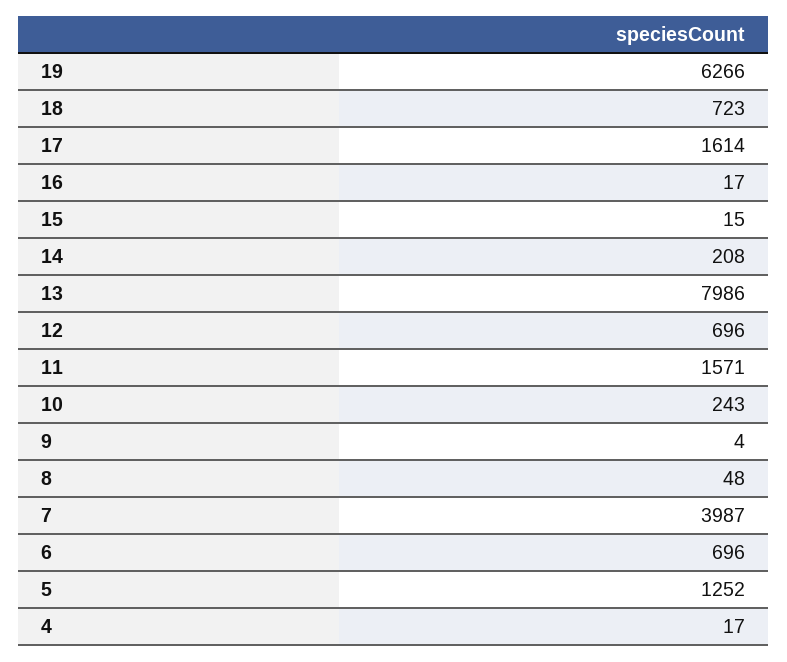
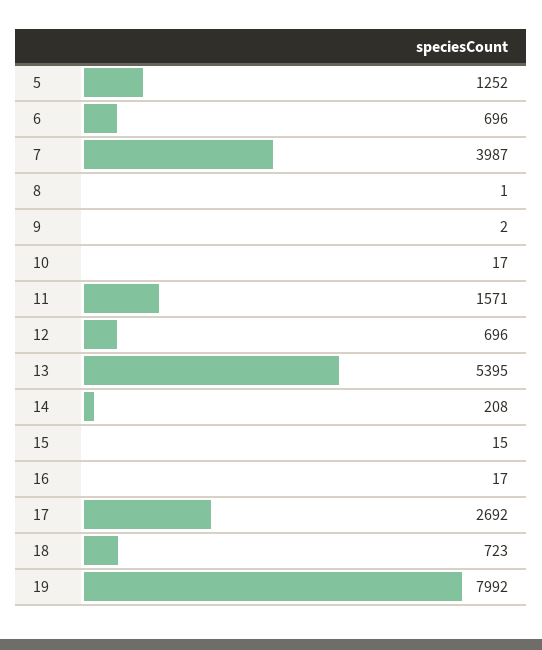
19: 6266 -> 7992
17: 1614 -> 2692
13: 7986 -> 5395
10: 243 -> 17
9: 4 -> 2
8: 48 -> 1
4: 17 -> none

